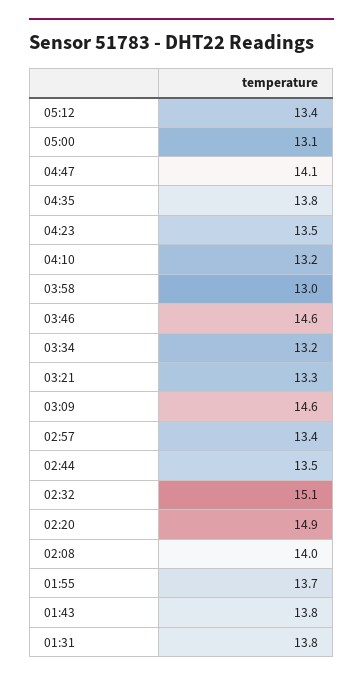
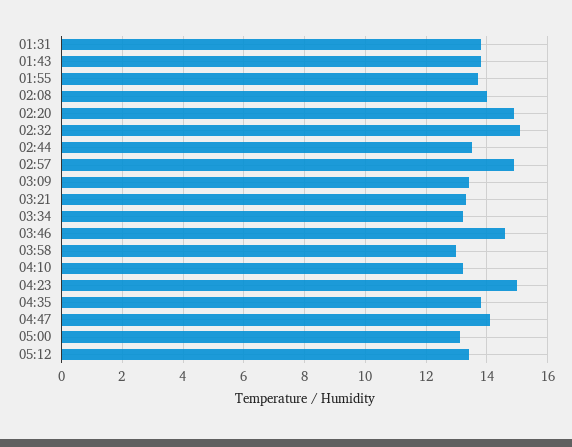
04:23: 13.5 -> 15
03:09: 14.6 -> 13.5
02:57: 13.4 -> 15

